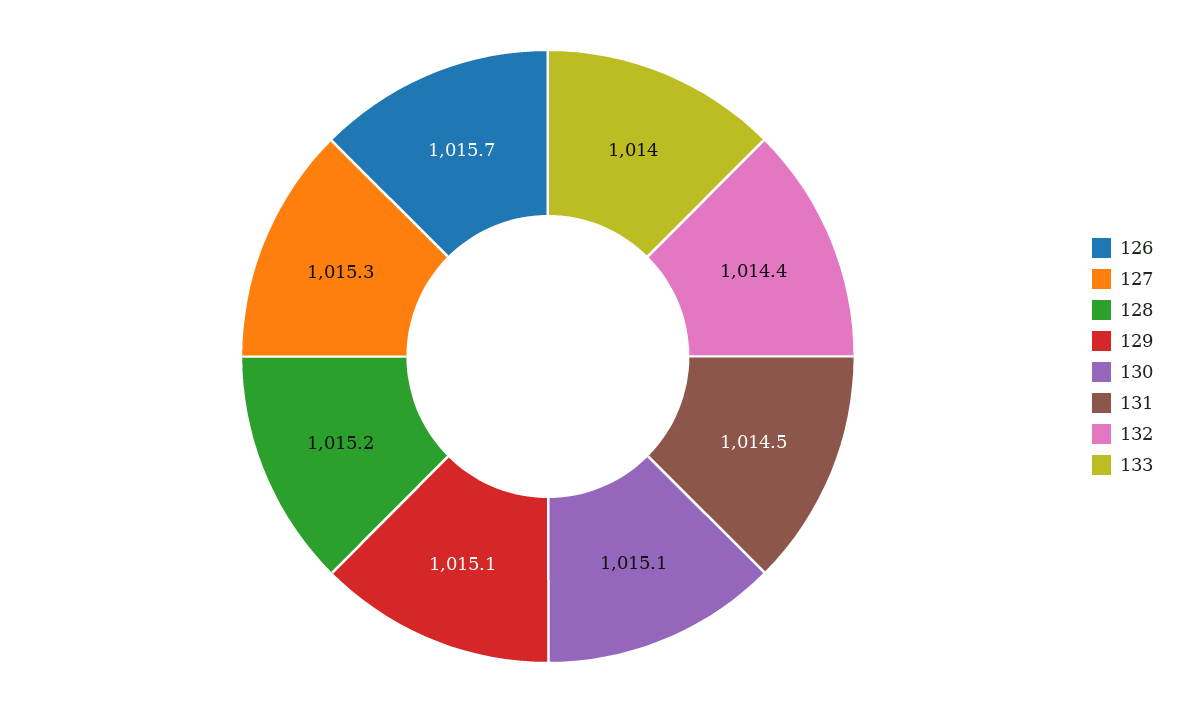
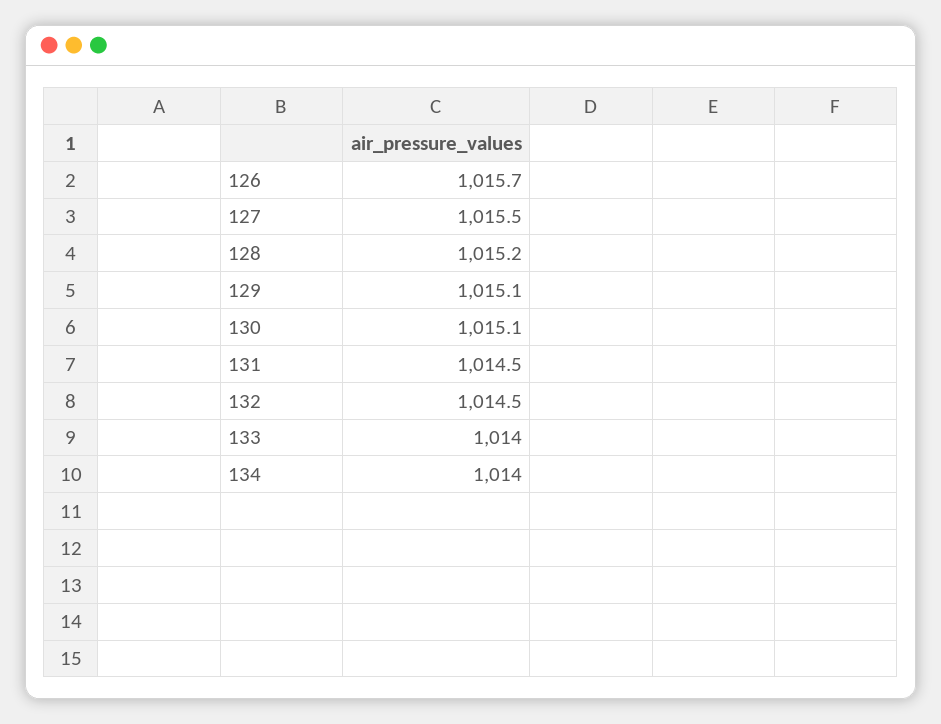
127: 1015.3 -> 1015.5
132: 1014.4 -> 1014.5
134: none -> 1014

